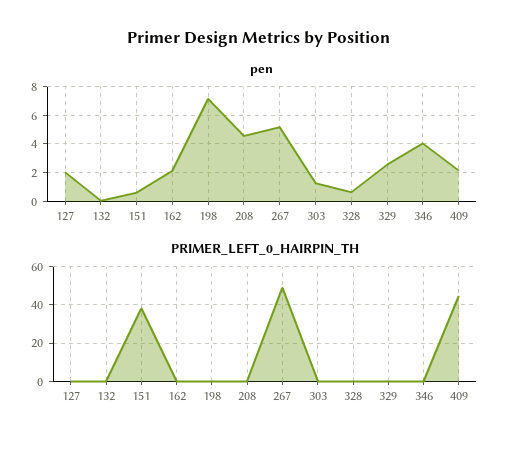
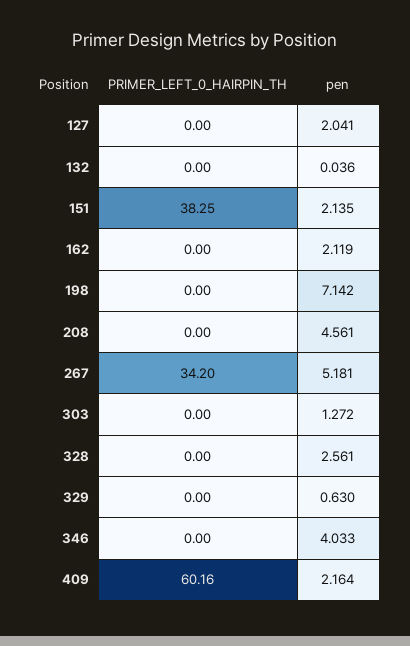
pen, 151: 0.5 -> 2.135
pen, 328: 0.5 -> 2.561
pen, 329: 2.5 -> 0.63
PRIMER_LEFT_0_HAIRPIN_TH, 267: 50 -> 34.2
PRIMER_LEFT_0_HAIRPIN_TH, 409: 45 -> 60.16

